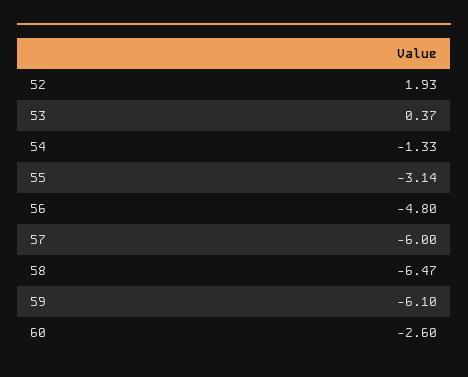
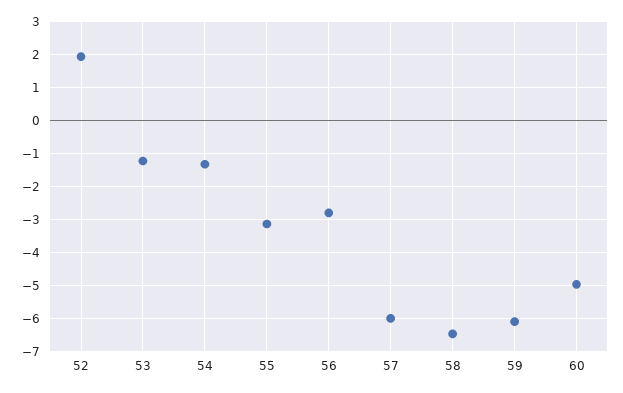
53: 0.37 -> -1.2
56: -4.8 -> -2.8
60: -2.6 -> -5

